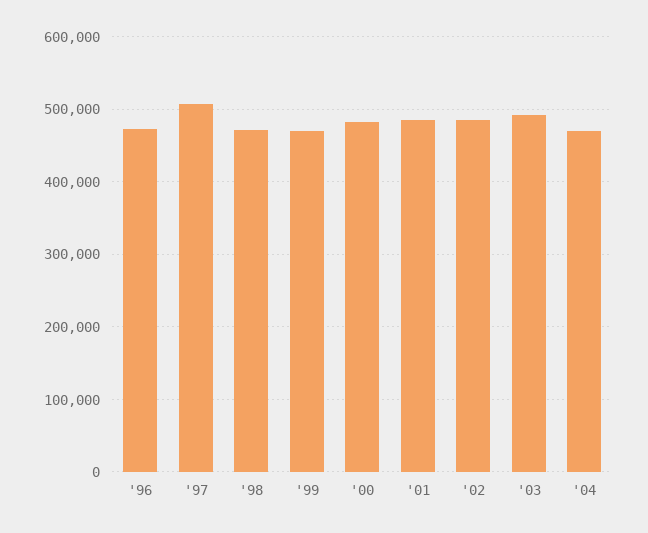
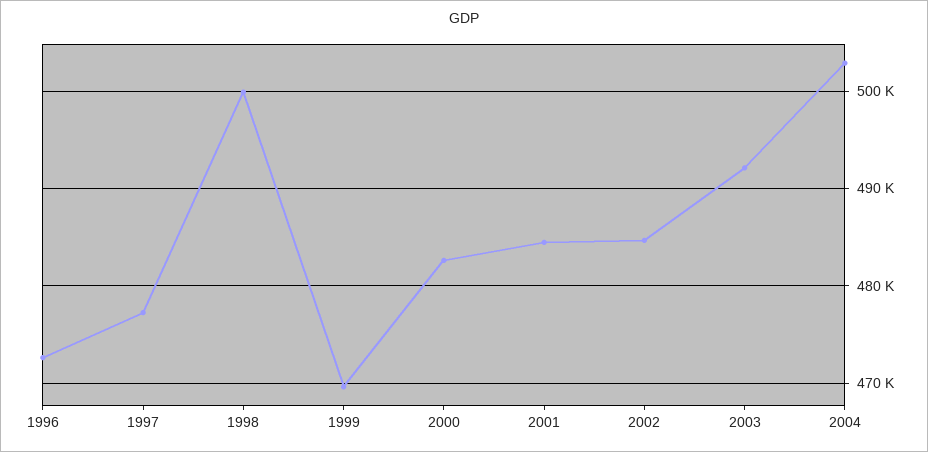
'97: 510000 -> 477000
'98: 470000 -> 500000
'04: 470000 -> 503000

